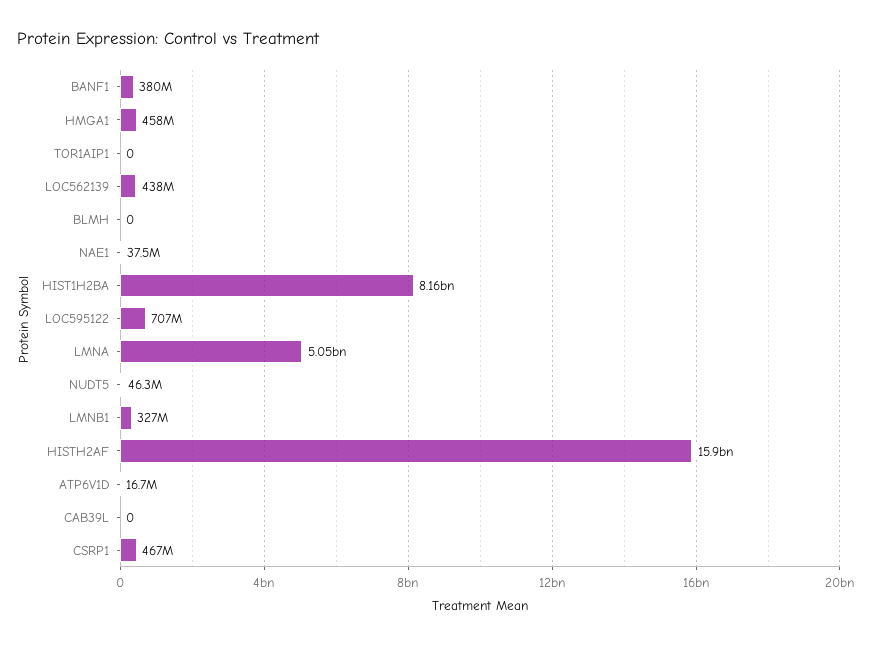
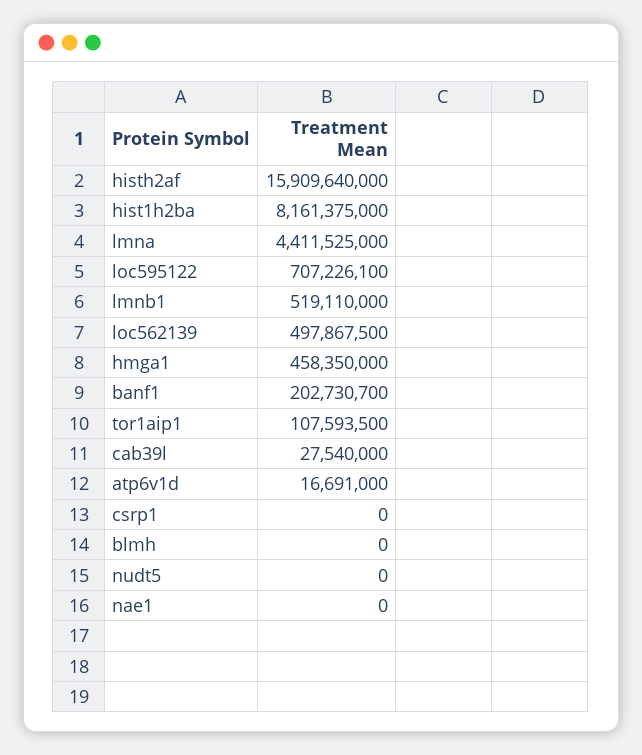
BANF1: 380000000 -> 202730700
TOR1AIP1: 0 -> 107593500
LOC562139: 438000000 -> 497867500
NAE1: 37500000 -> 0
LMNA: 5050000000 -> 4411525000
NUDT5: 46300000 -> 0
LMNB1: 327000000 -> 519110000
CAB39L: 0 -> 27540000
CSRP1: 467000000 -> 0

